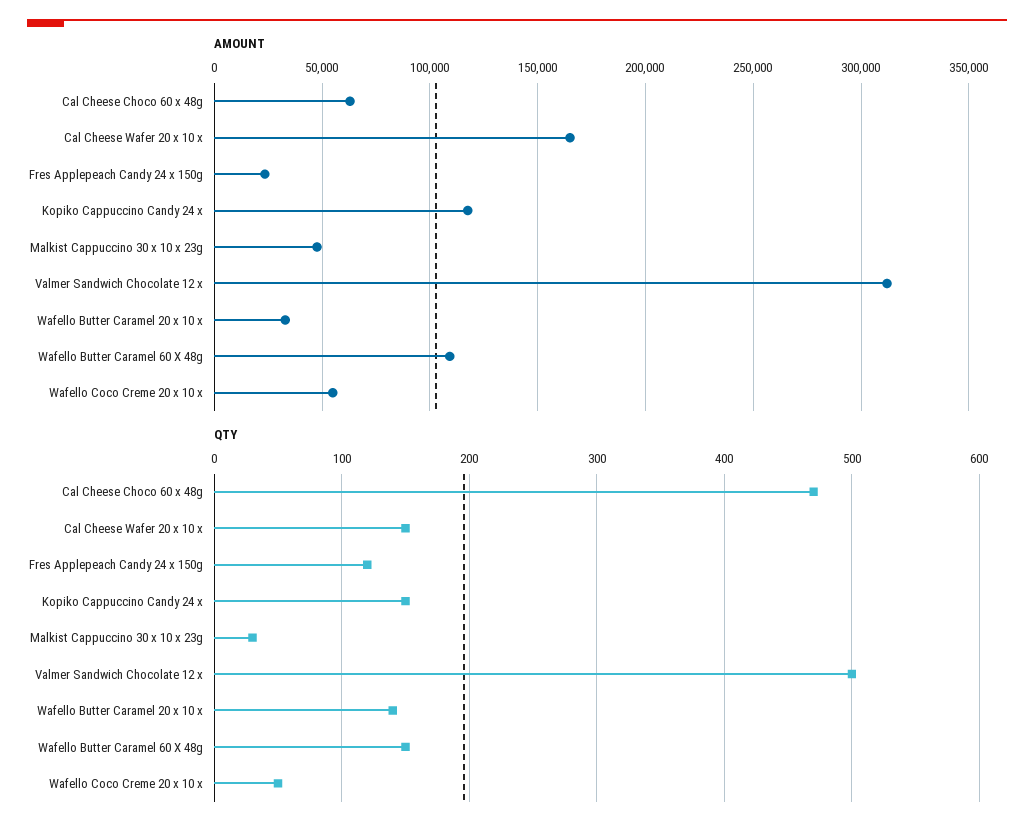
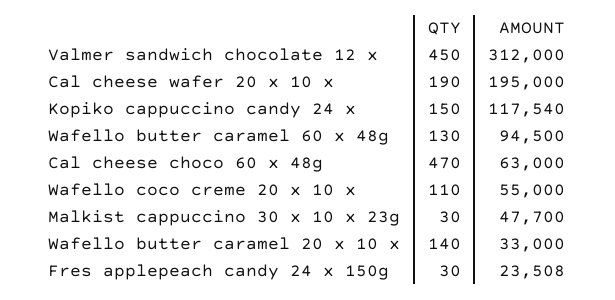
AMOUNT, Cal Cheese Wafer 20 x 10 x: 165000 -> 195000
AMOUNT, Wafello Butter Caramel 60 X 48g: 110000 -> 94500
QTY, Cal Cheese Wafer 20 x 10 x: 150 -> 190
QTY, Fres Applepeach Candy 24 x 150g: 120 -> 30
QTY, Valmer Sandwich Chocolate 12 x: 500 -> 450
QTY, Wafello Butter Caramel 60 X 48g: 150 -> 130
QTY, Wafello Coco Creme 20 x 10 x: 50 -> 110

